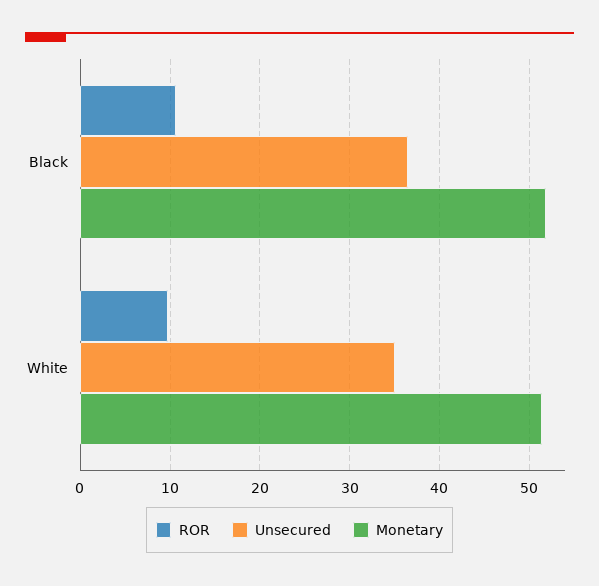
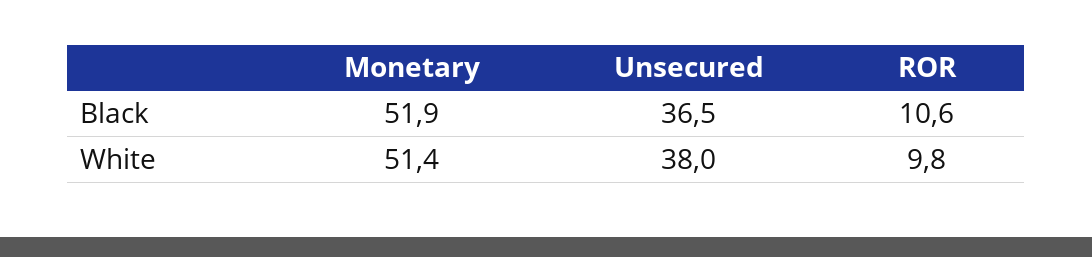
Unsecured, White: 35 -> 38

